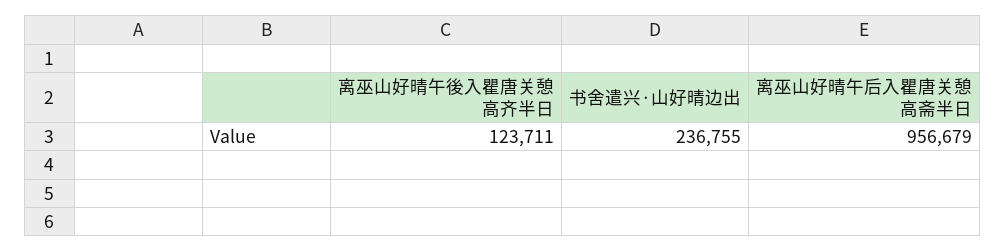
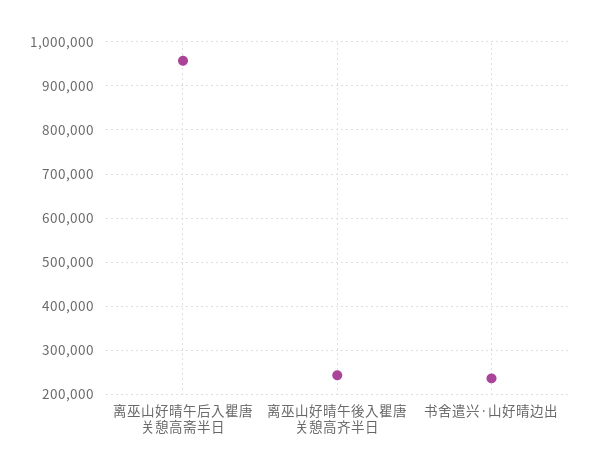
离巫山好晴午後入瞿唐关憩高齐半日: 123711 -> 240000

